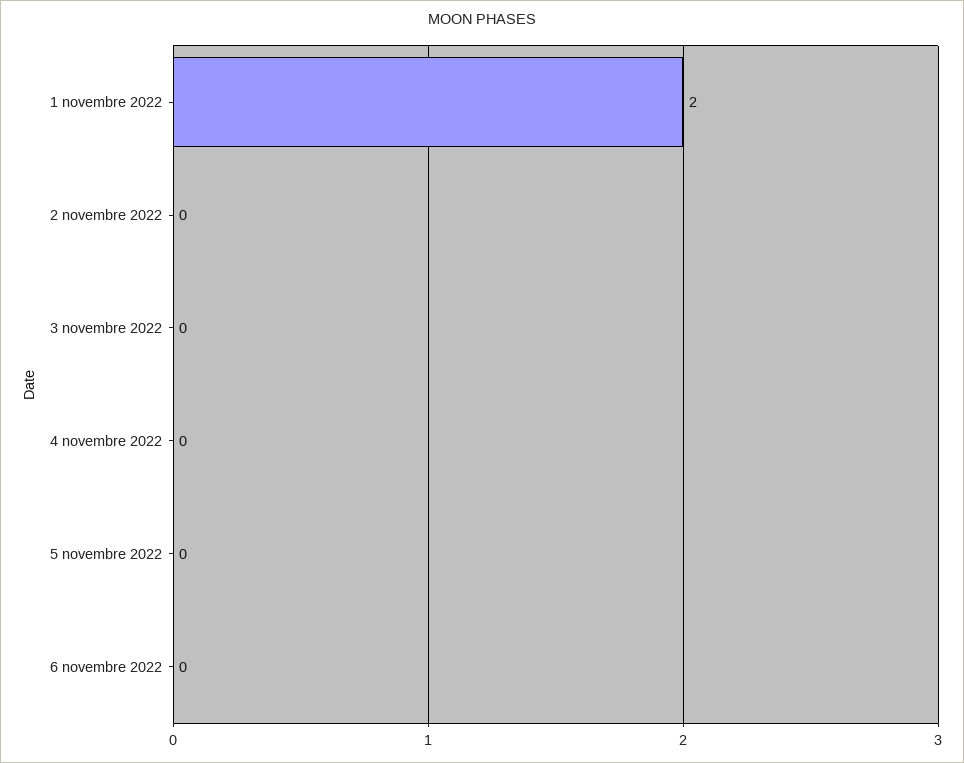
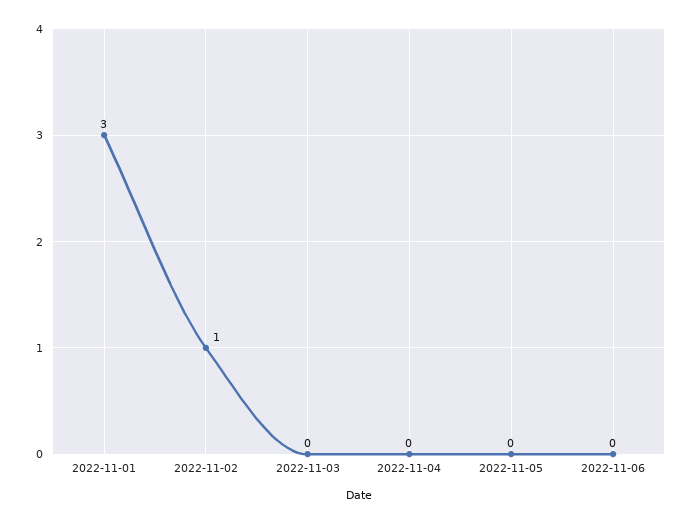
1 novembre 2022: 2 -> 3
2 novembre 2022: 0 -> 1

